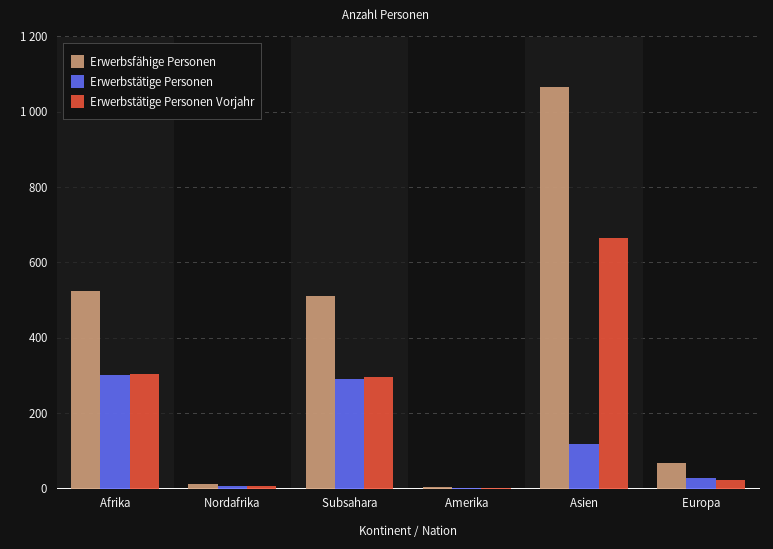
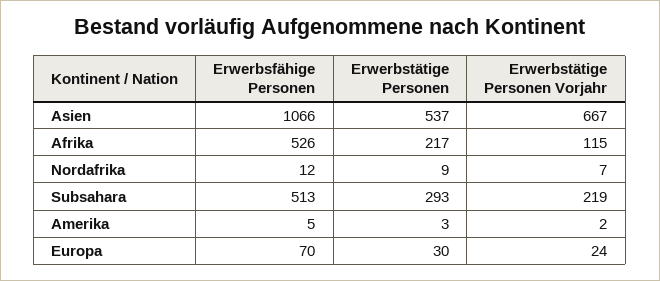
Erwerbstätige Personen, Afrika: 300 -> 217
Erwerbstätige Personen Vorjahr, Afrika: 300 -> 115
Erwerbstätige Personen Vorjahr, Subsahara: 300 -> 219
Erwerbstätige Personen, Asien: 120 -> 537

